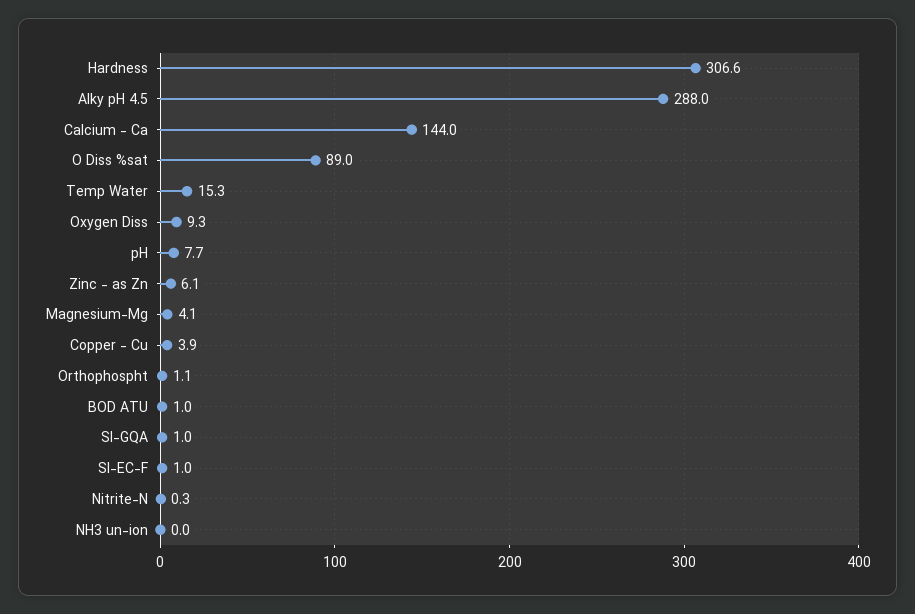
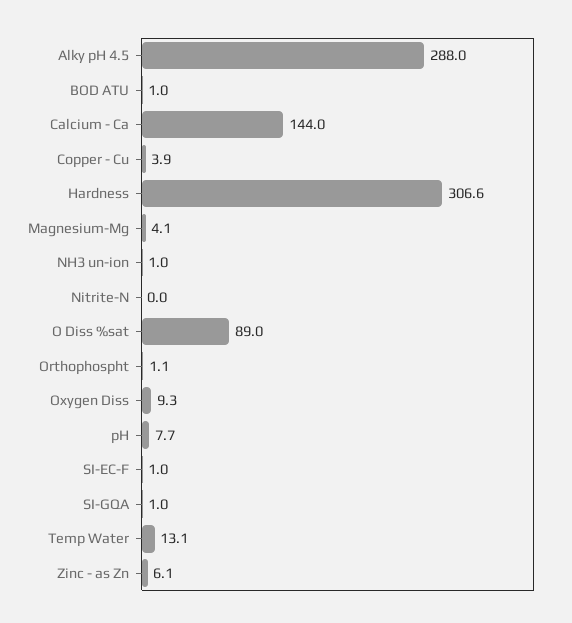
Temp Water: 15.3 -> 13.1
Nitrite-N: 0.3 -> 0
NH3 un-ion: 0 -> 1

